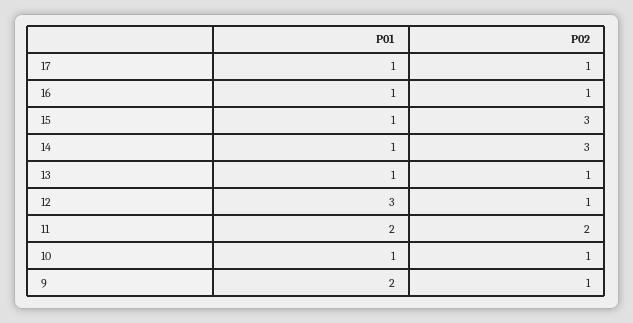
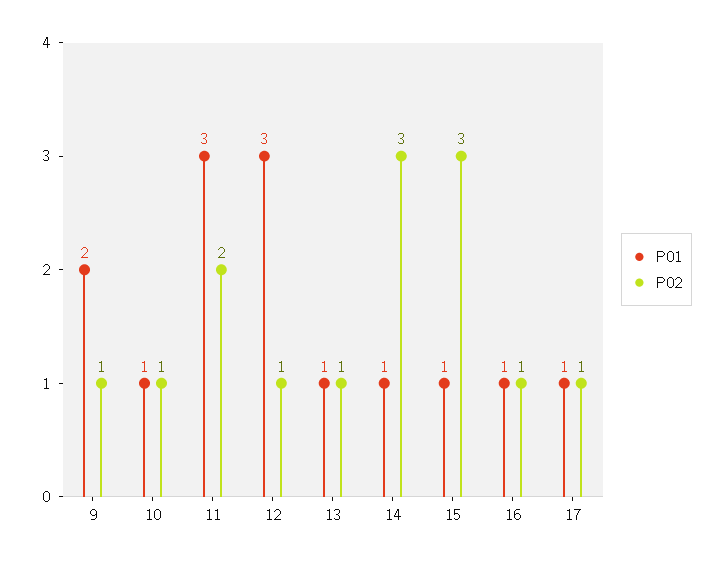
P01, 11: 2 -> 3

